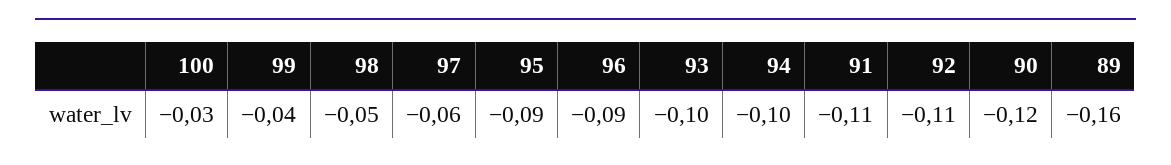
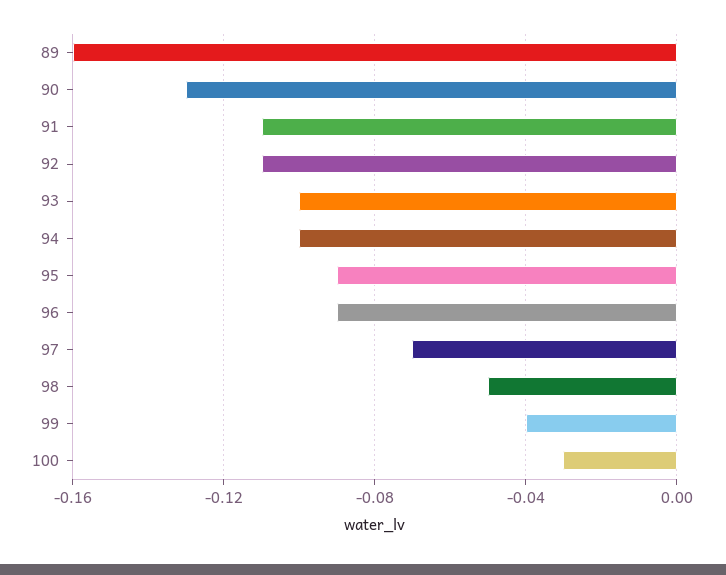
97: -0.06 -> -0.07
90: -0.12 -> -0.13

